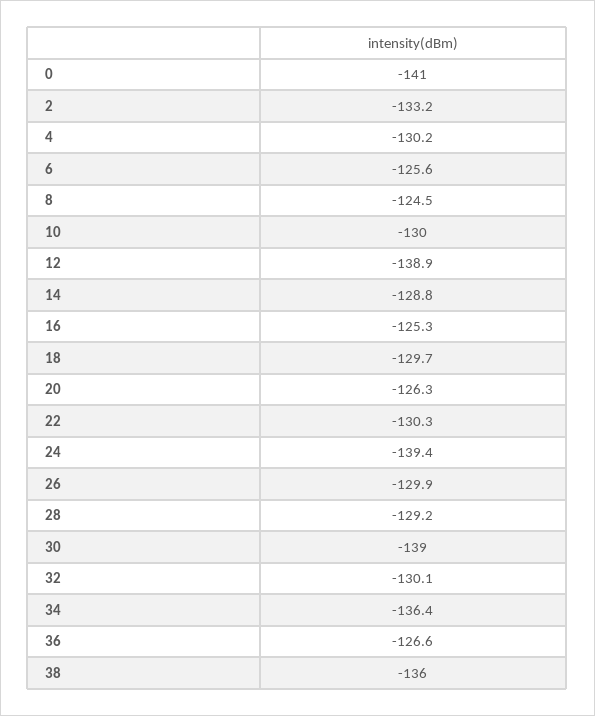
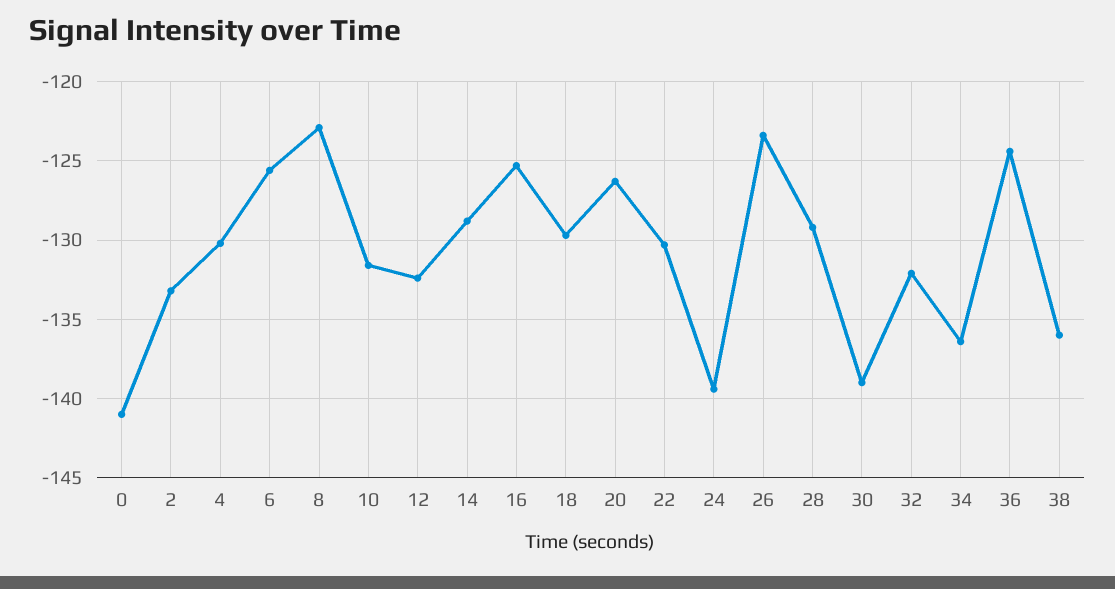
8: -124.5 -> -123
10: -130 -> -131.5
12: -138.9 -> -132.5
26: -129.9 -> -123.5
32: -130.1 -> -132
36: -126.6 -> -124.5

